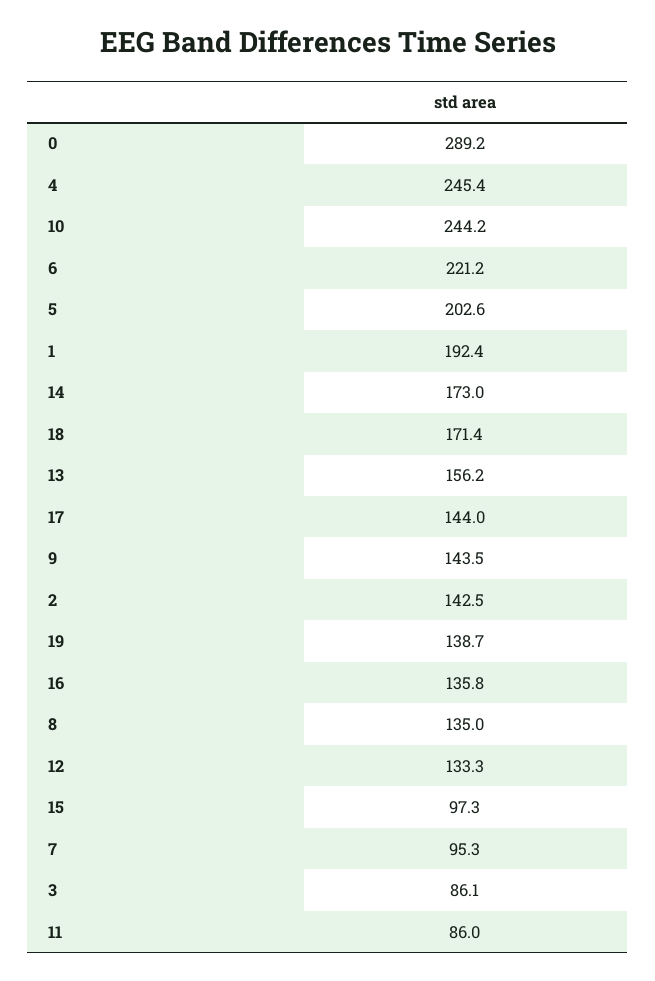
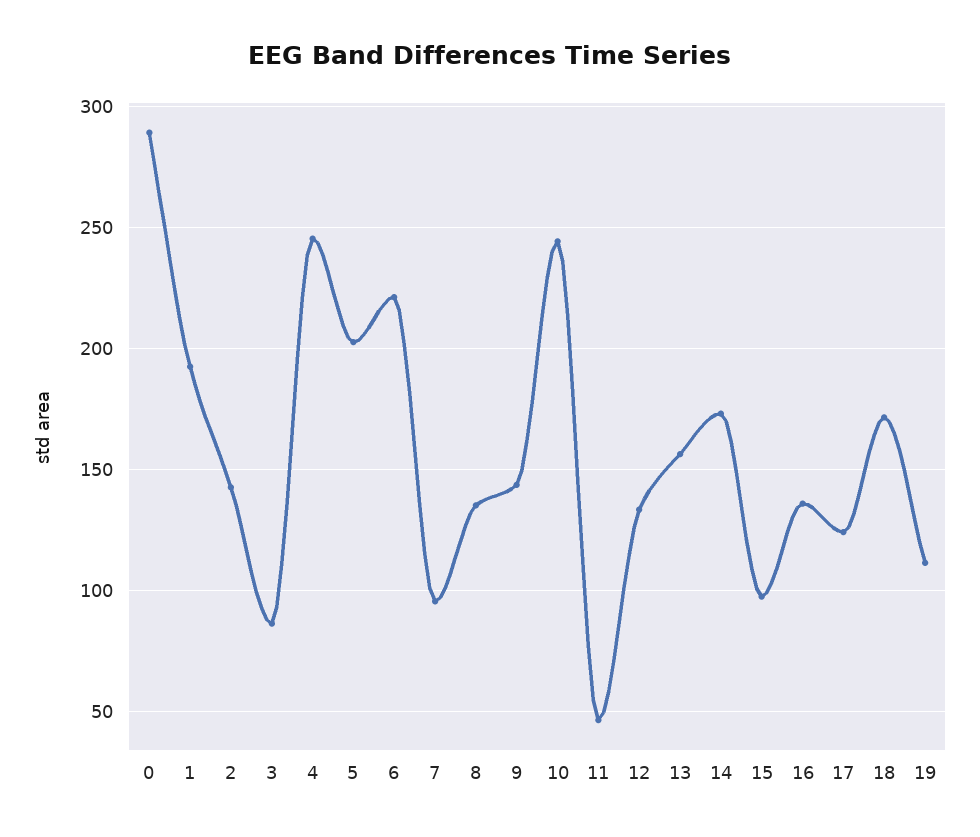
17: 144 -> 125
19: 138.7 -> 110
11: 86 -> 45

